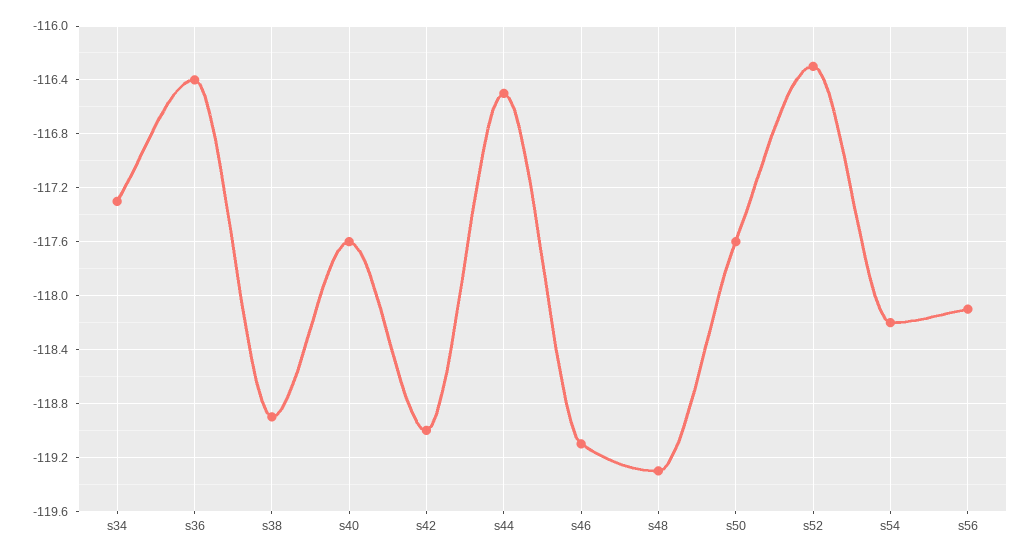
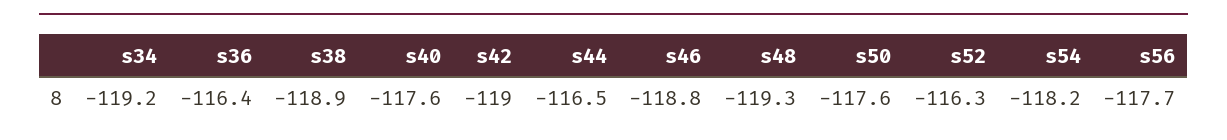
s34: -117.3 -> -119.2
s46: -119.1 -> -118.8
s56: -118.1 -> -117.7

